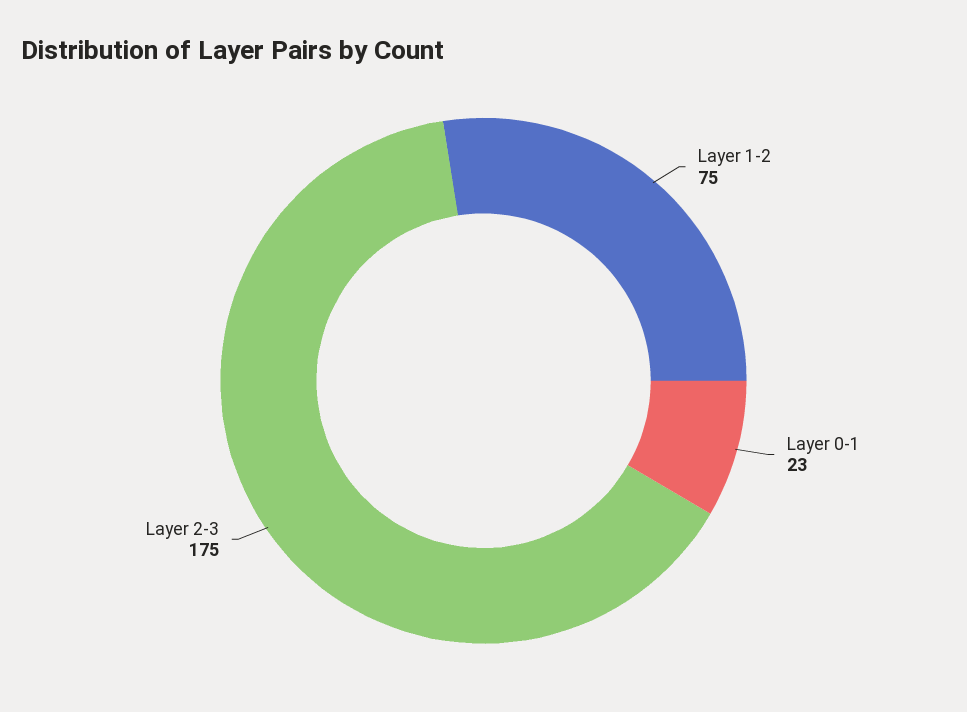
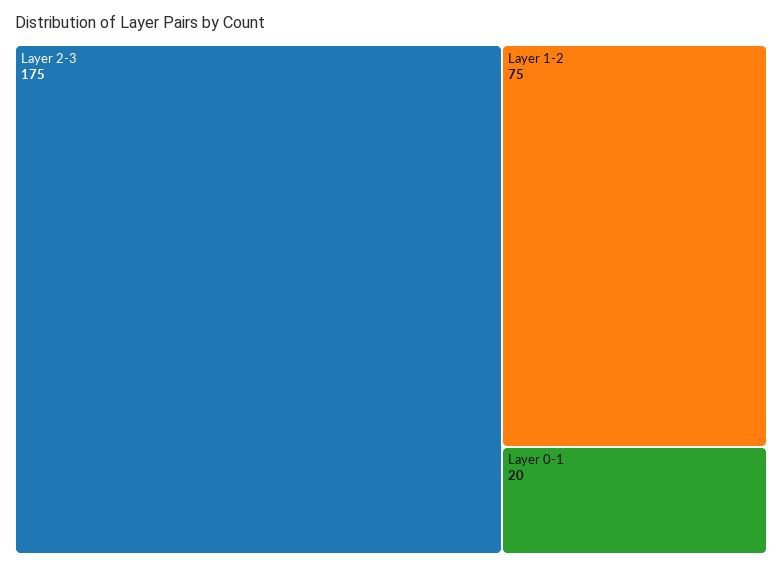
Layer 0-1: 23 -> 20

